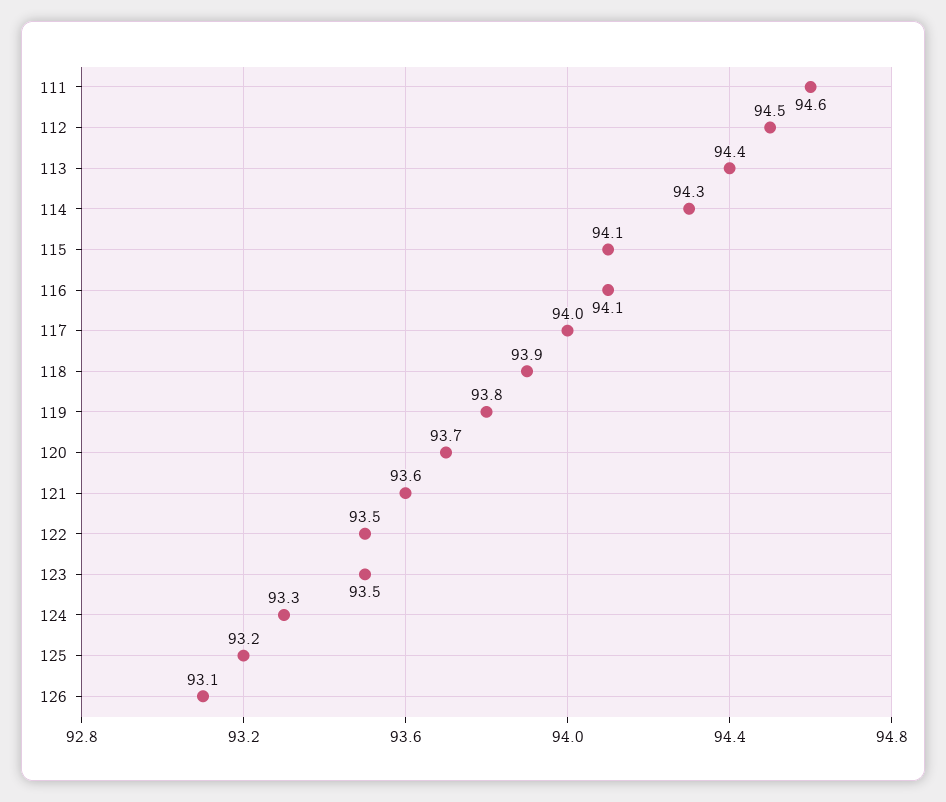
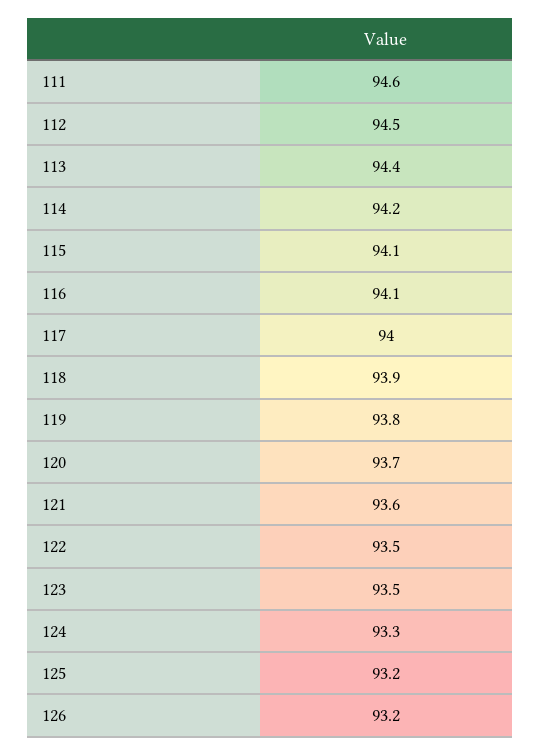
114: 94.3 -> 94.2
126: 93.1 -> 93.2

